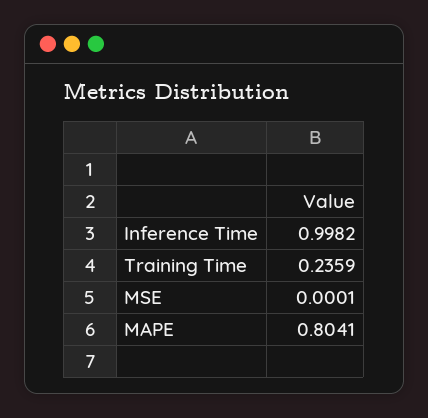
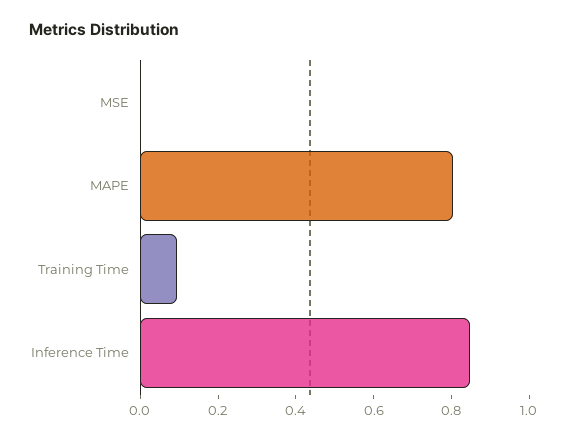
Inference Time: 0.9982 -> 0.85
Training Time: 0.2359 -> 0.1

